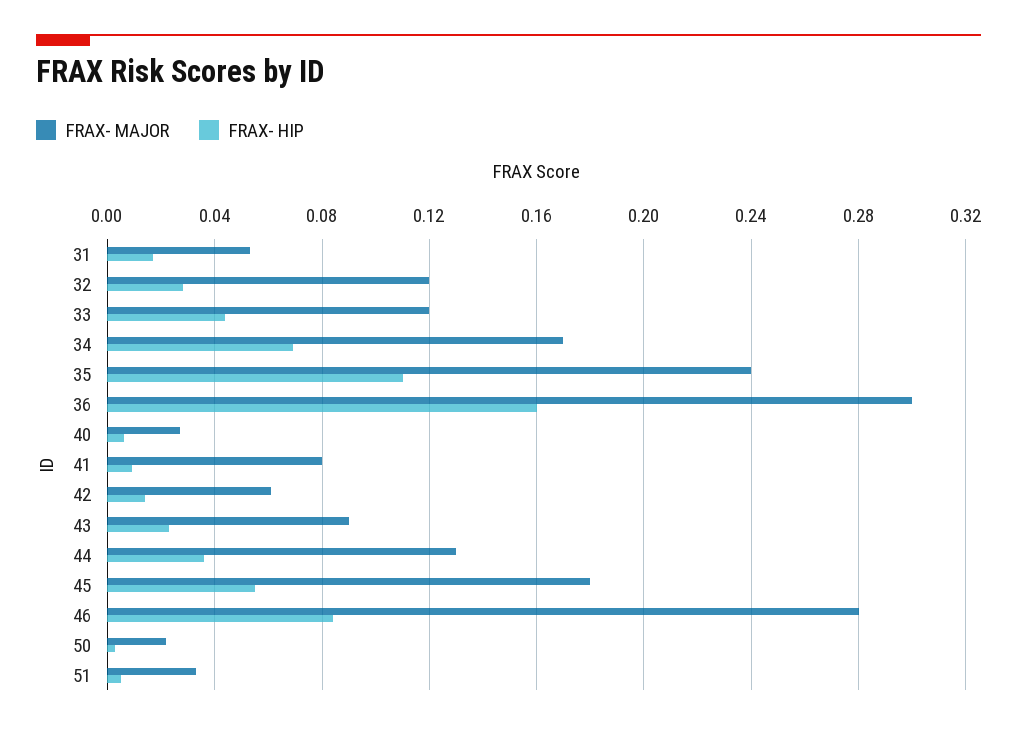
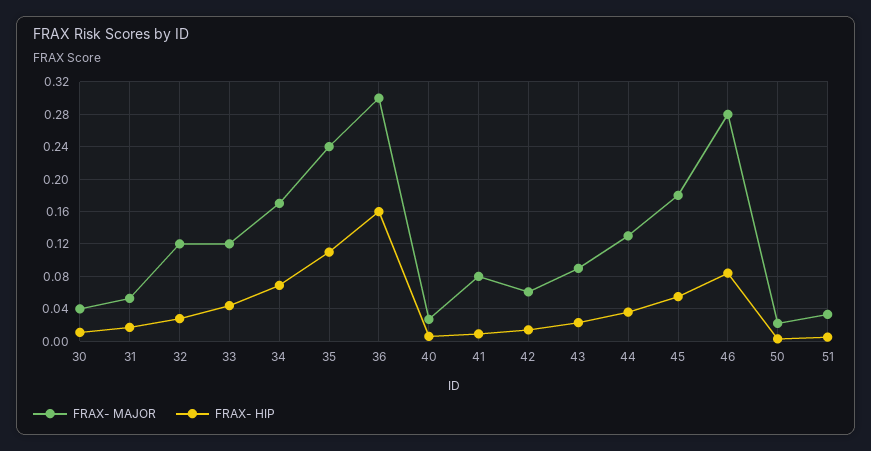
FRAX- MAJOR, 30: none -> 0.04
FRAX- HIP, 30: none -> 0.01

